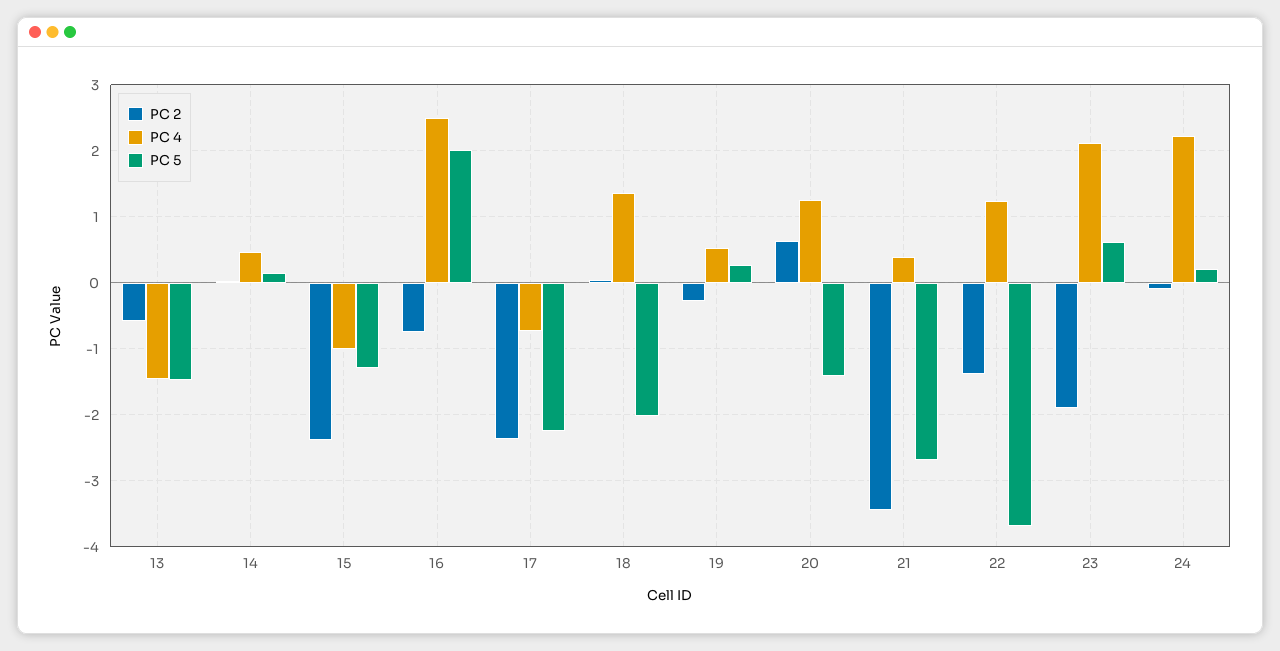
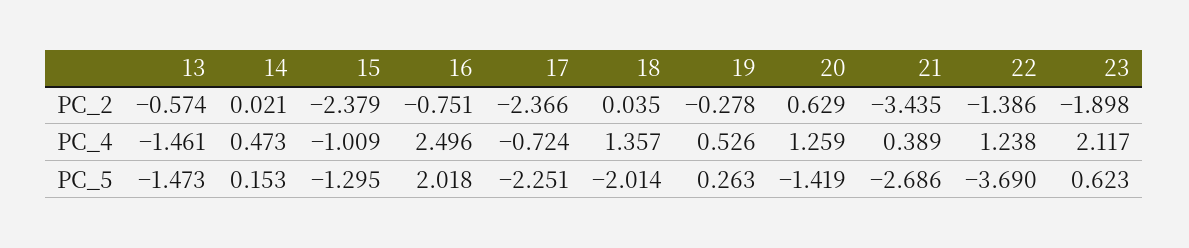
PC 2, 24: -0.1 -> none
PC 4, 24: 2.2 -> none
PC 5, 24: 0.2 -> none

